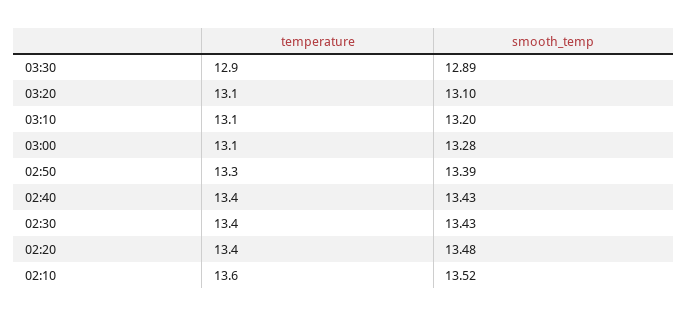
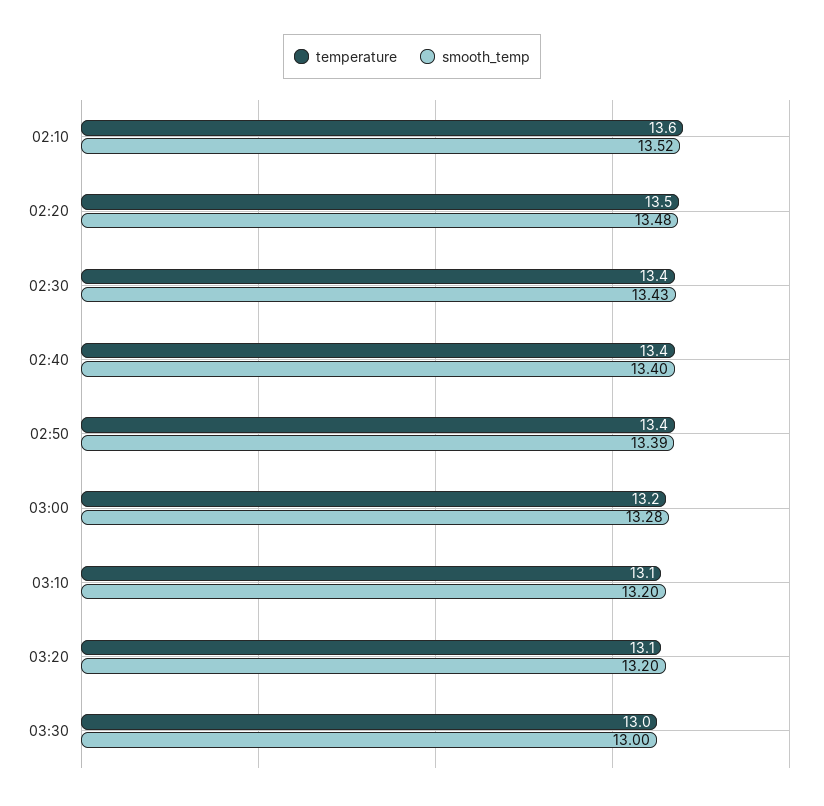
temperature, 03:30: 12.9 -> 13
smooth_temp, 03:30: 12.89 -> 13
smooth_temp, 03:20: 13.1 -> 13.2
temperature, 03:00: 13.1 -> 13.2
temperature, 02:50: 13.3 -> 13.4
smooth_temp, 02:40: 13.43 -> 13.4
temperature, 02:20: 13.4 -> 13.5

